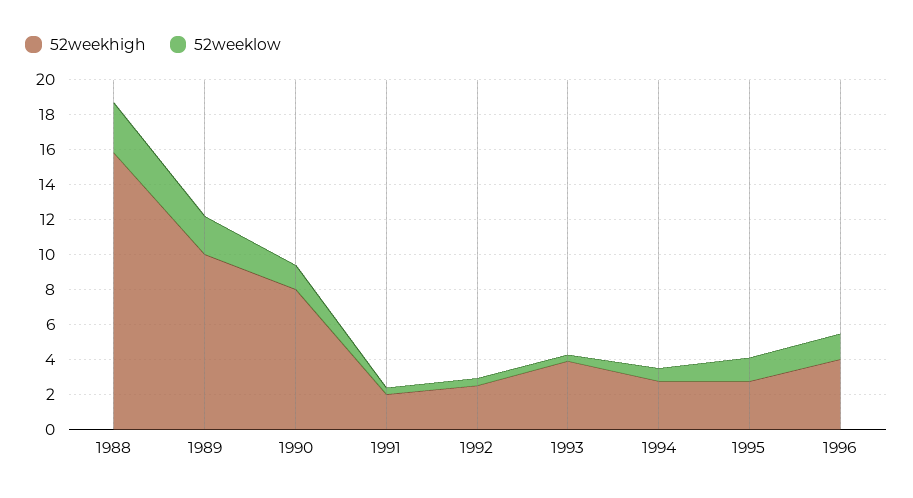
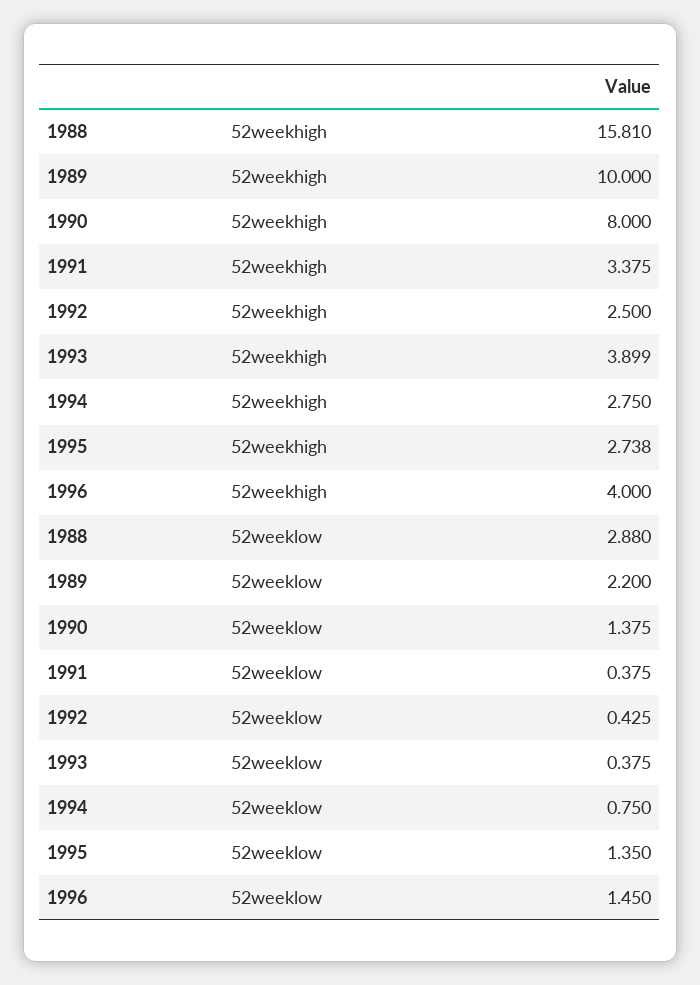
52weekhigh, 1991: 2 -> 3.375

